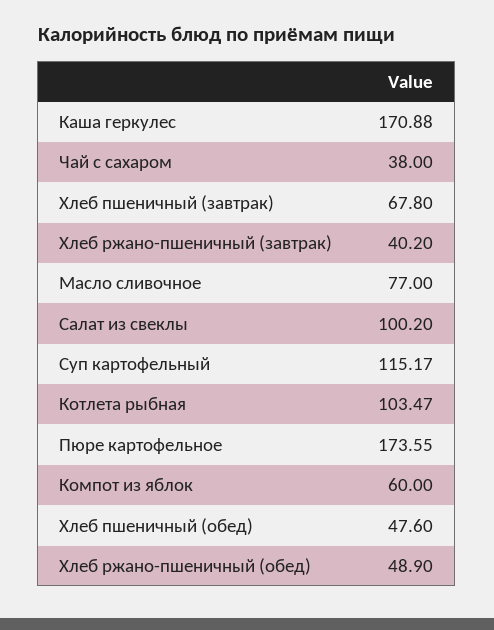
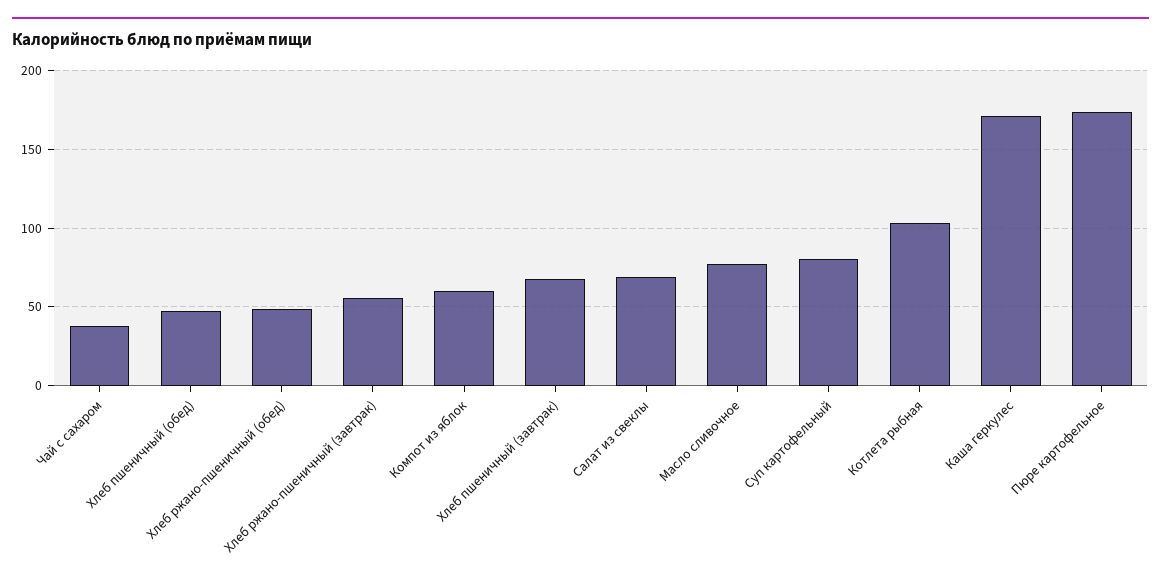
Хлеб ржано-пшеничный (завтрак): 40.2 -> 55
Салат из свеклы: 100.2 -> 70
Суп картофельный: 115.17 -> 80

